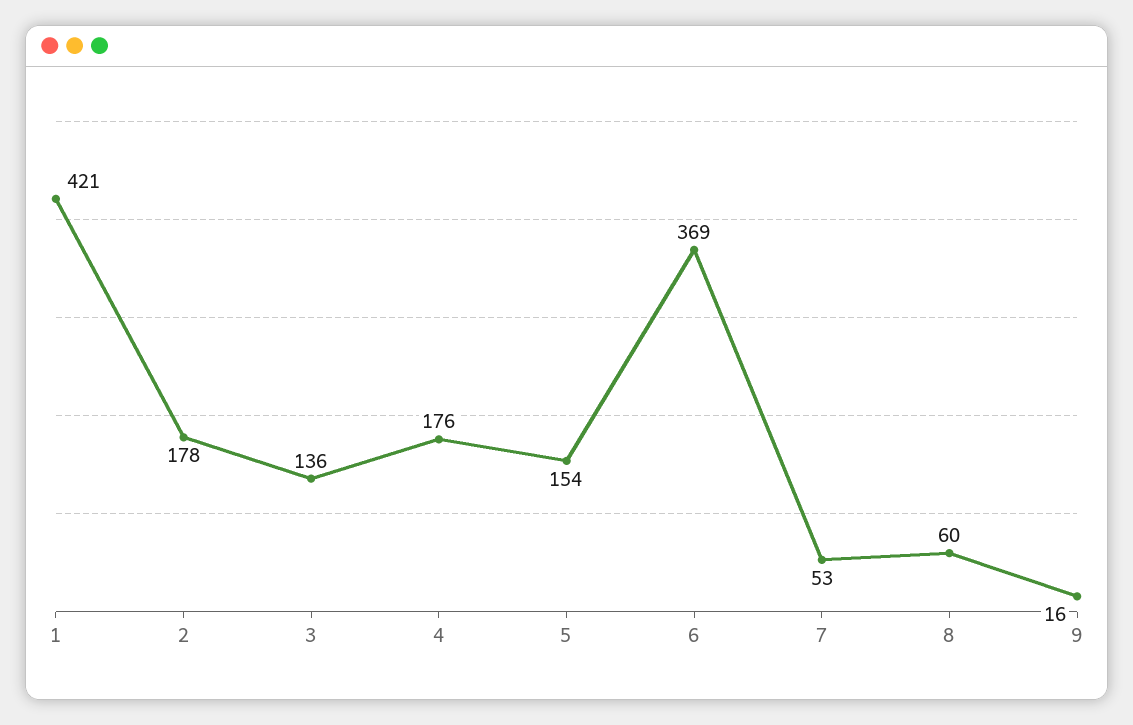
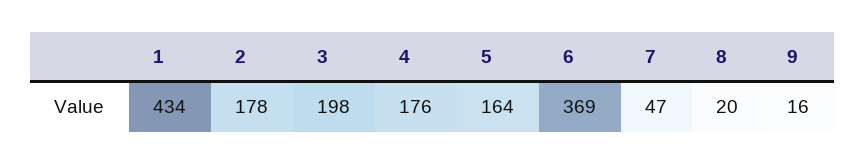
1: 421 -> 434
3: 136 -> 198
5: 154 -> 164
7: 53 -> 47
8: 60 -> 20

